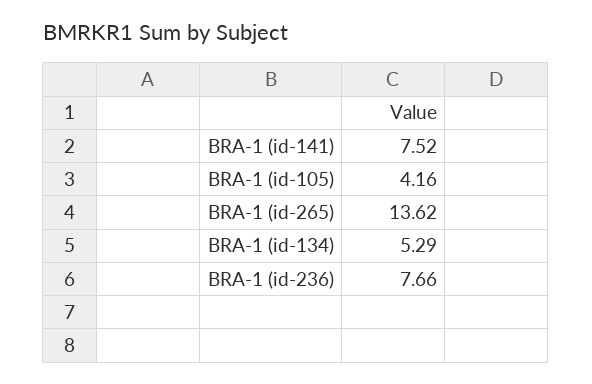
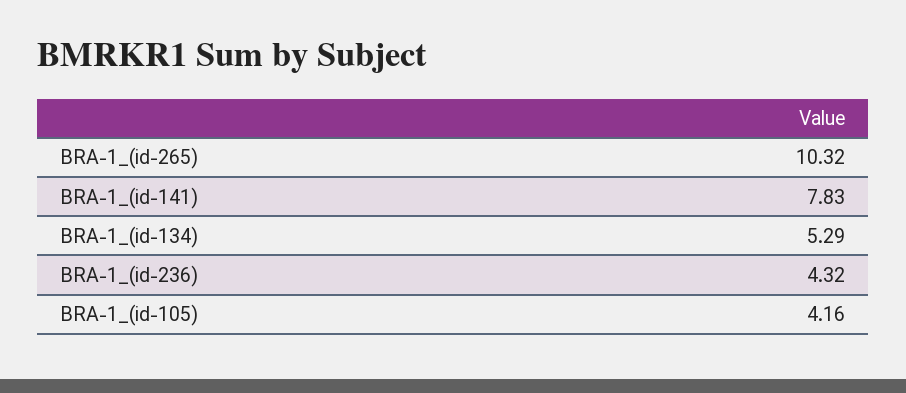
BRA-1 (id-141): 7.52 -> 7.83
BRA-1 (id-265): 13.62 -> 10.32
BRA-1 (id-236): 7.66 -> 4.32

